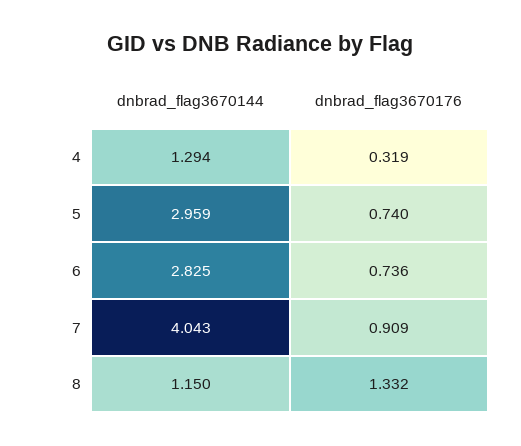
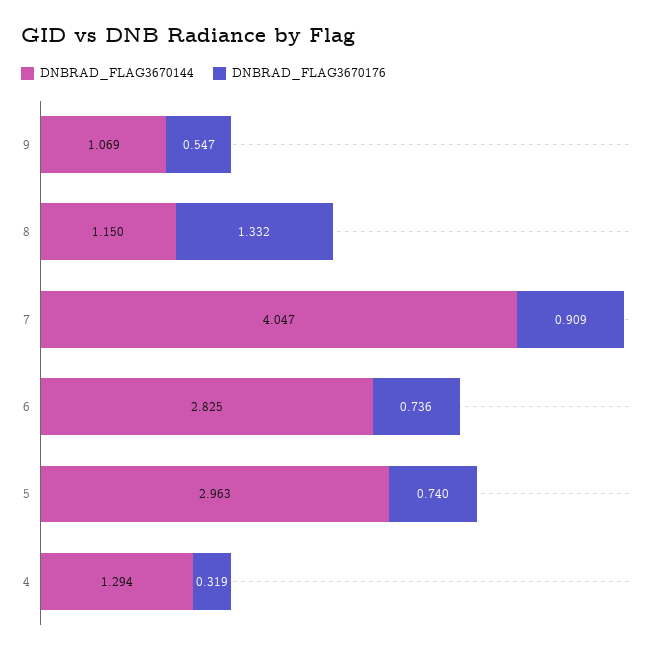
dnbrad_flag3670144, 5: 2.959 -> 2.963
dnbrad_flag3670144, 7: 4.043 -> 4.047
dnbrad_flag3670144, 9: none -> 1.069
dnbrad_flag3670176, 9: none -> 0.547

